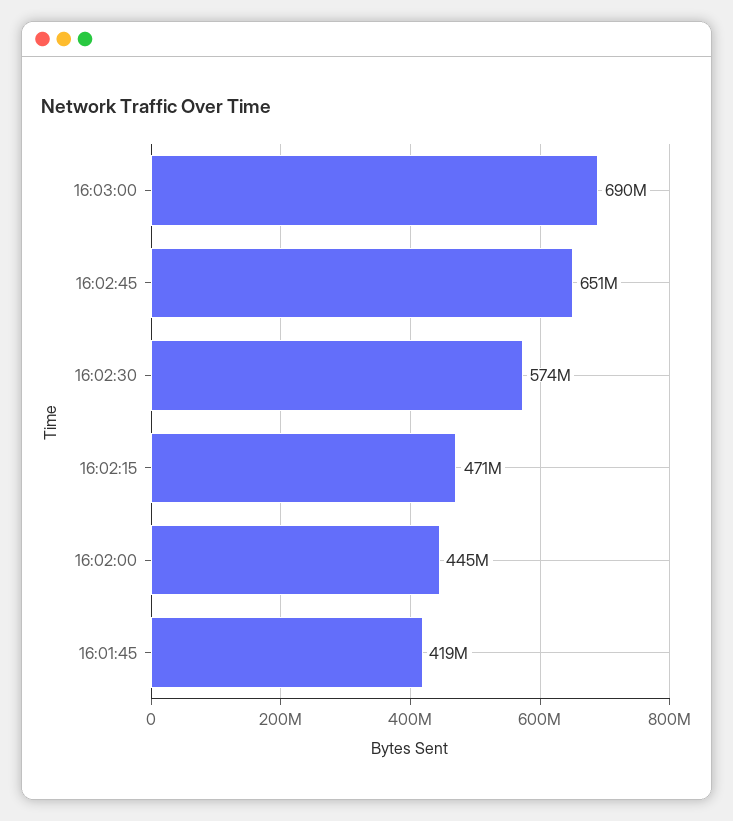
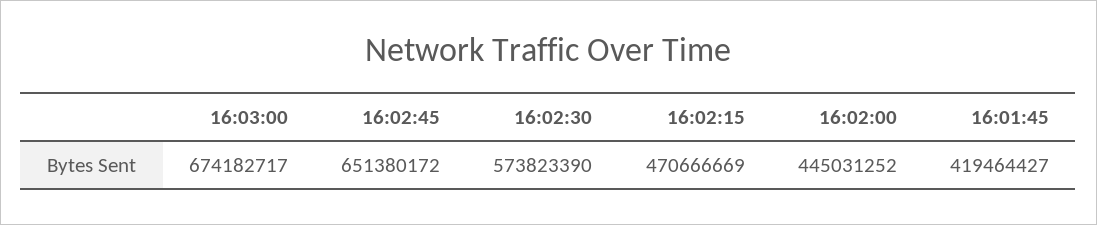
16:03:00: 690000000 -> 674182717

